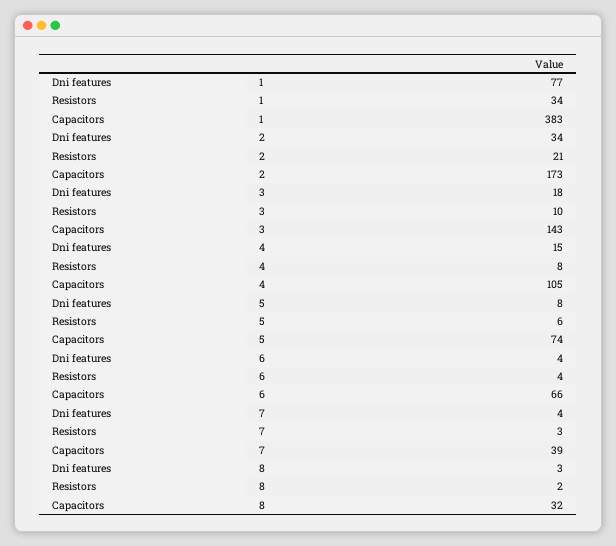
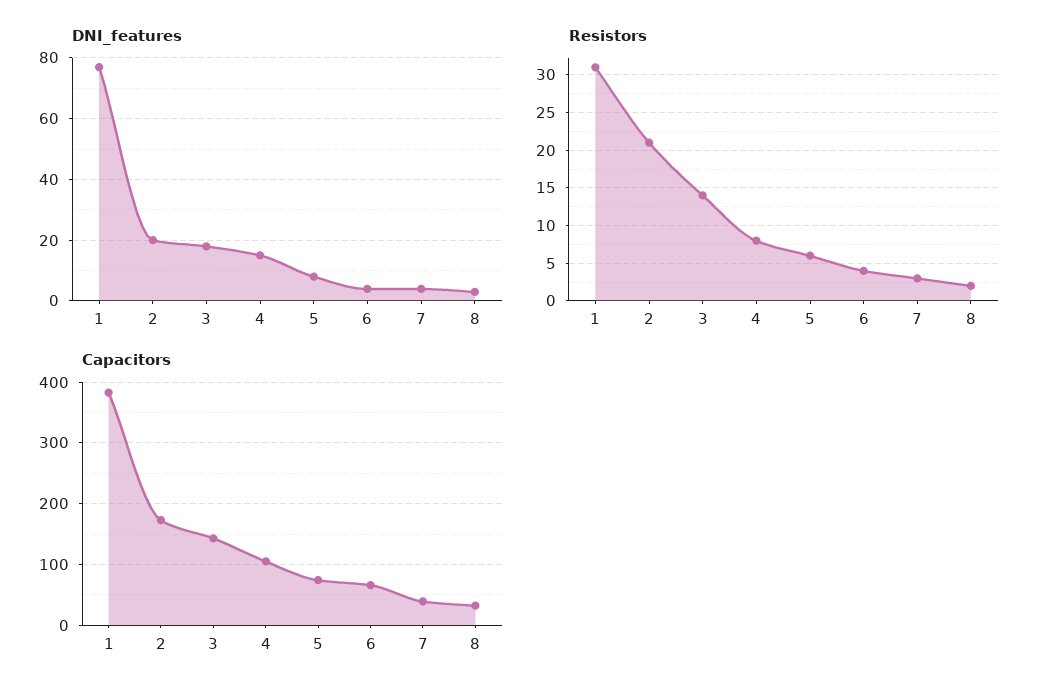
Resistors, 1: 34 -> 31
Dni features, 2: 34 -> 20
Resistors, 3: 10 -> 14

